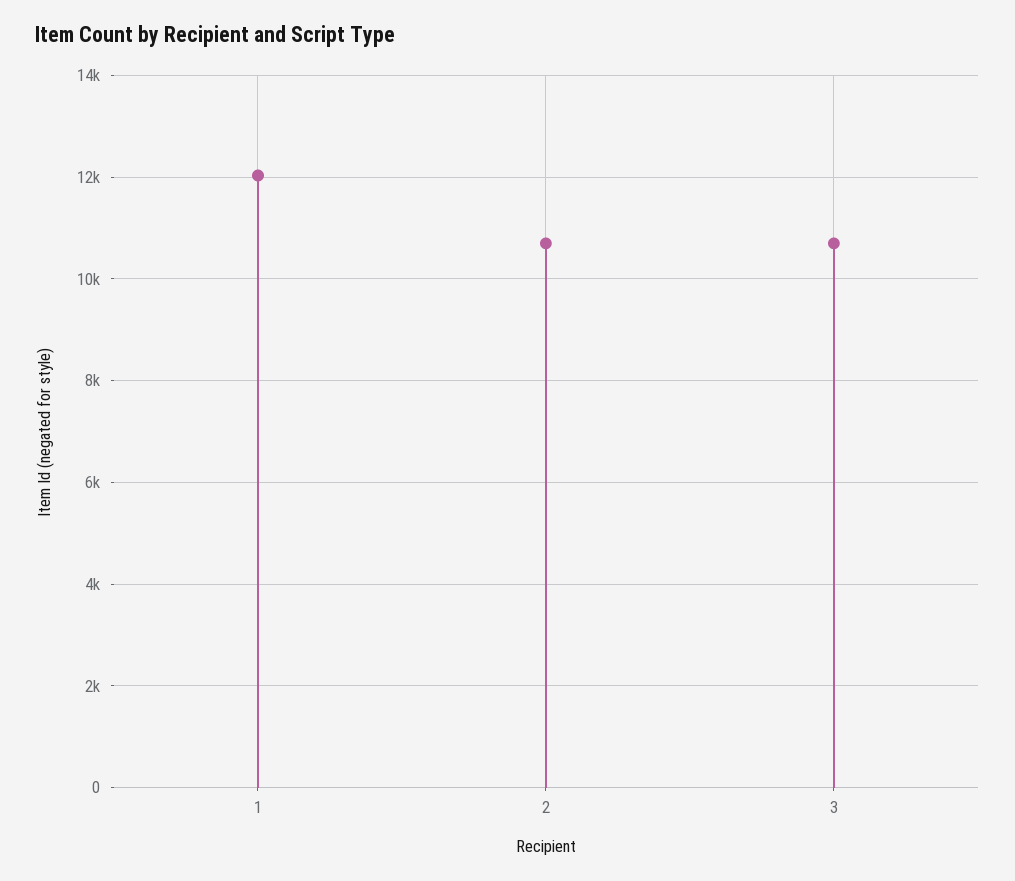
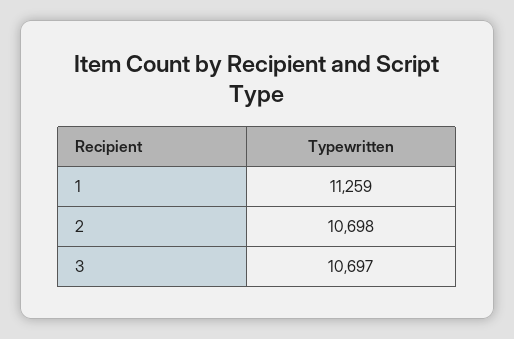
1: 12000 -> 11259

